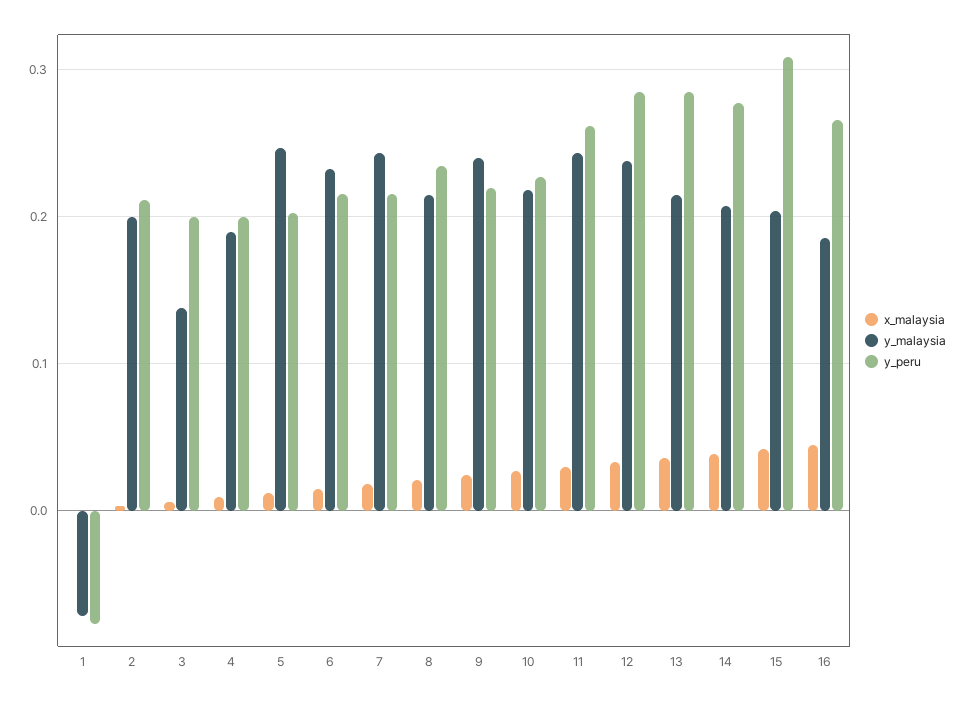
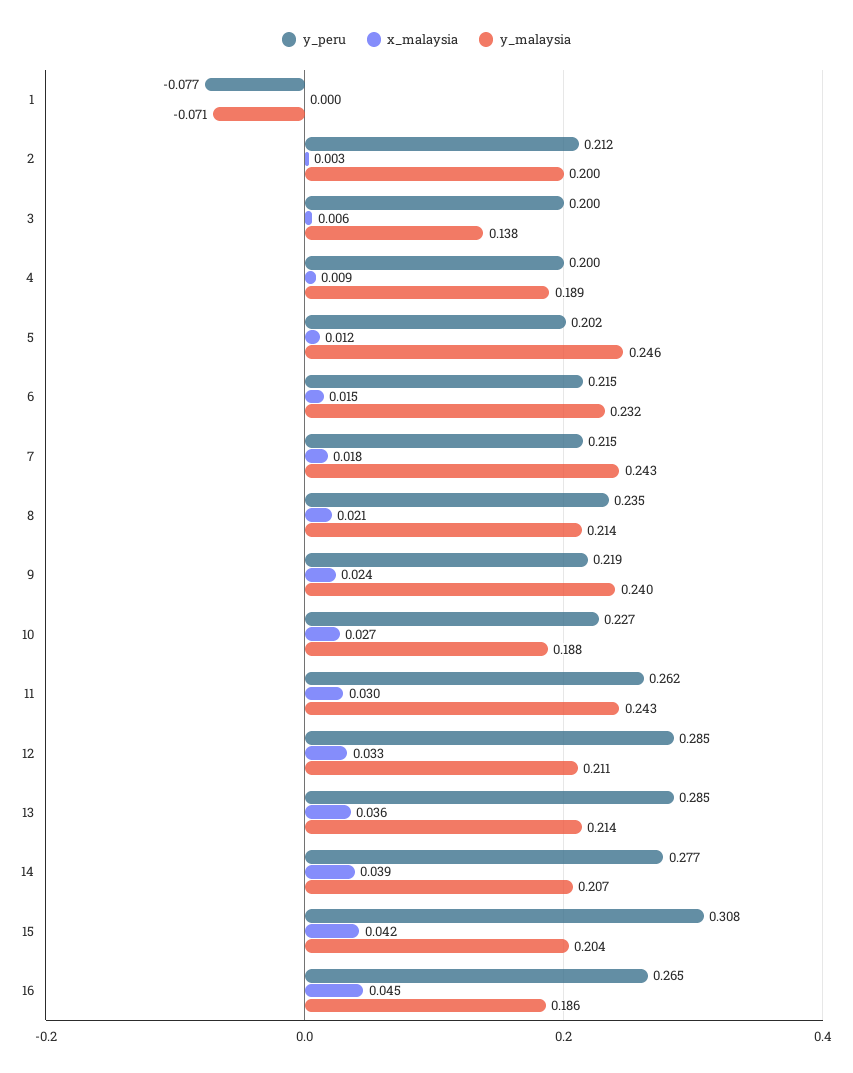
y_malaysia, 10: 0.22 -> 0.188
y_malaysia, 12: 0.24 -> 0.211

